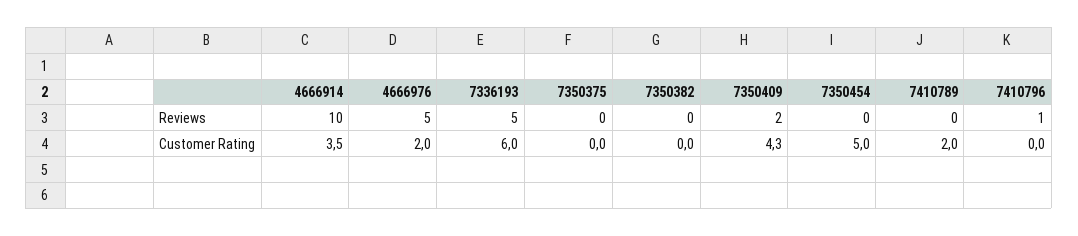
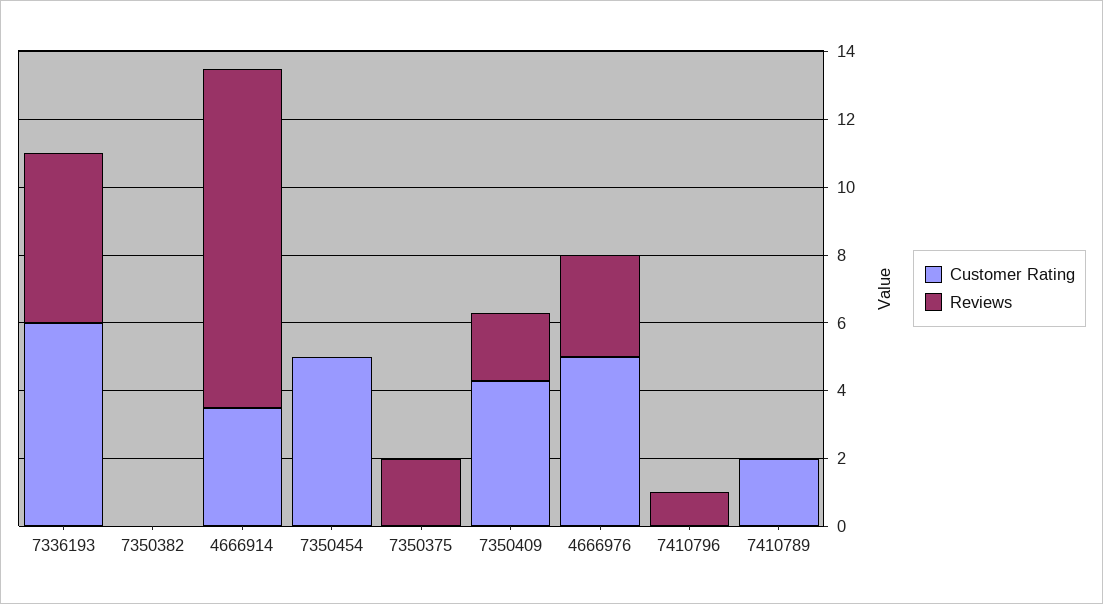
Reviews, 4666976: 5 -> 3
Reviews, 7350375: 0 -> 2
Customer Rating, 4666976: 2 -> 5

